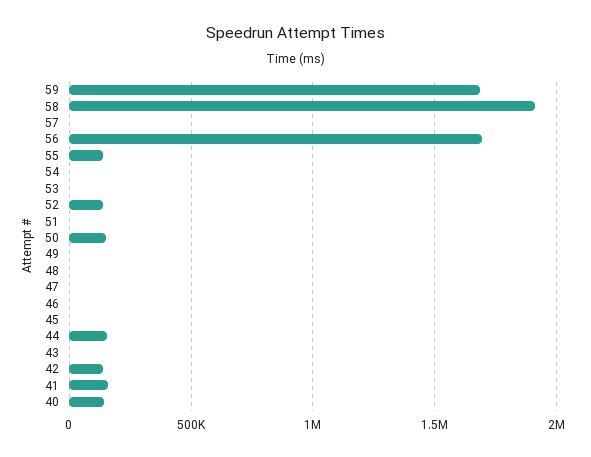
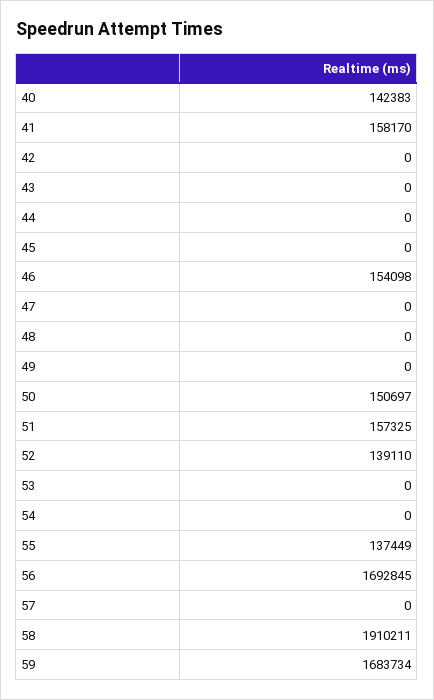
51: 0 -> 157325
46: 0 -> 154098
44: 150000 -> 0
42: 150000 -> 0

